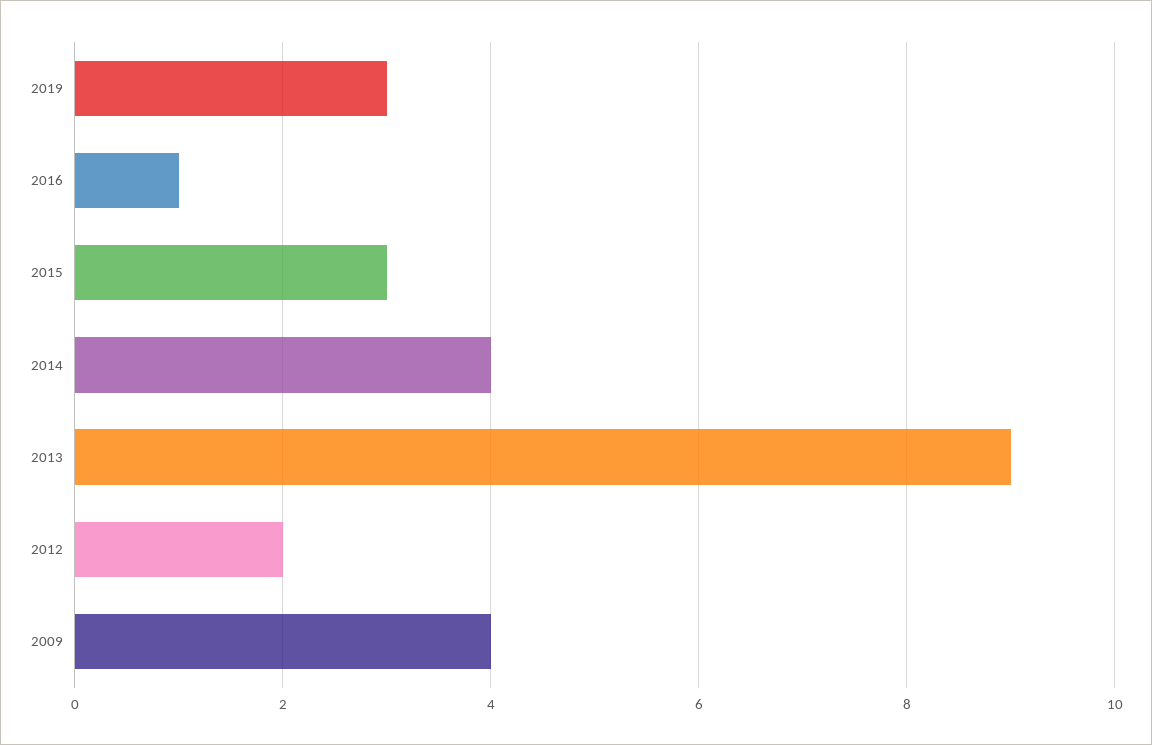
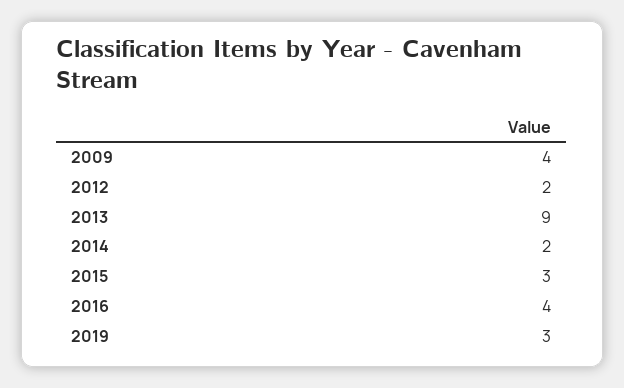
2016: 1 -> 4
2014: 4 -> 2

